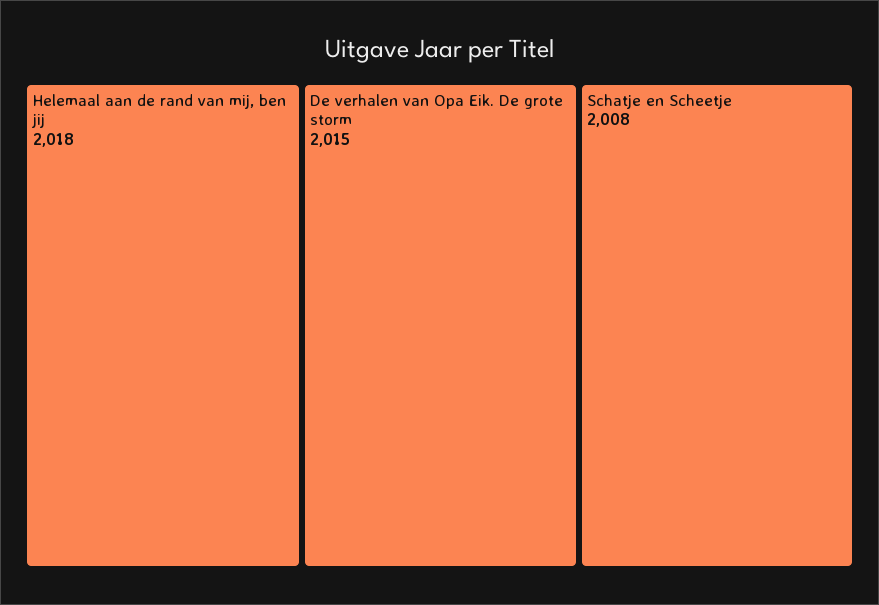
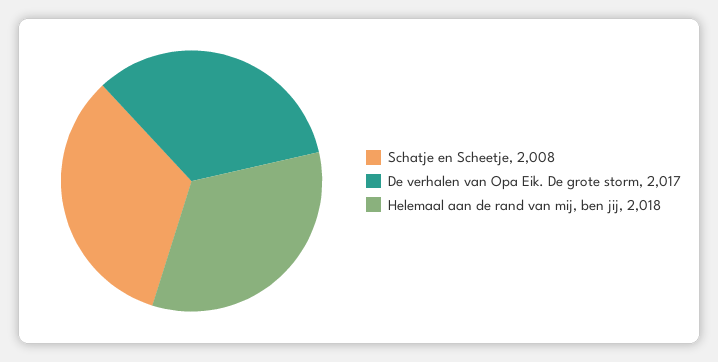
De verhalen van Opa Eik. De grote storm: 2015 -> 2017

